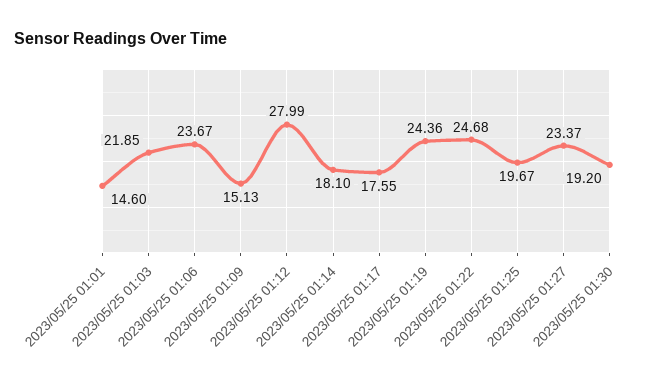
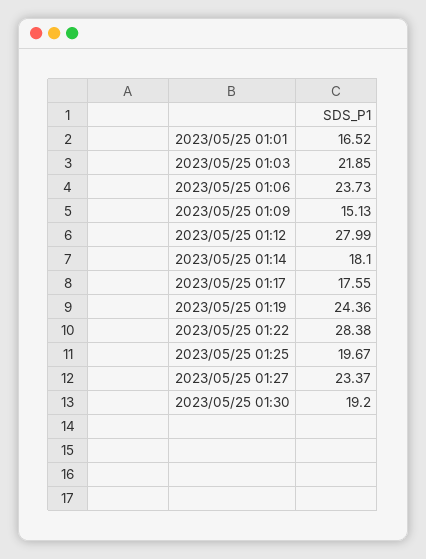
2023/05/25 01:01: 14.6 -> 16.52
2023/05/25 01:06: 23.67 -> 23.73
2023/05/25 01:22: 24.68 -> 28.38

